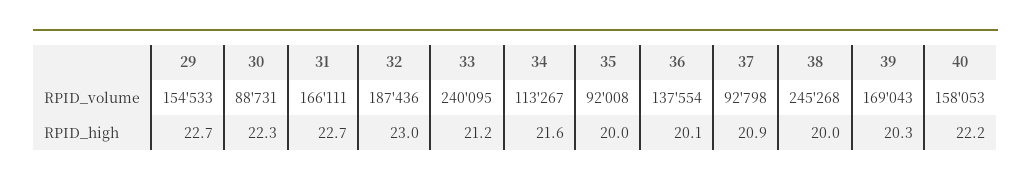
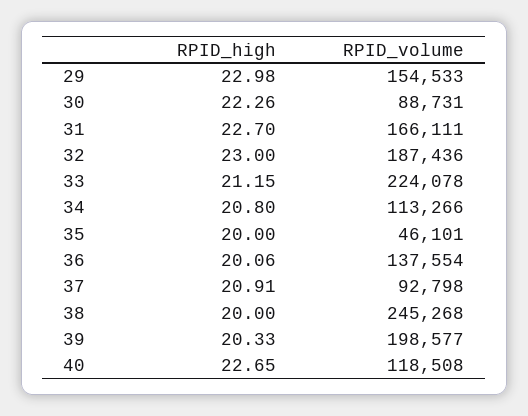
33, RPID_volume: 240095 -> 224078
34, RPID_volume: 113267 -> 113266
35, RPID_volume: 92008 -> 46101
39, RPID_volume: 169043 -> 198577
40, RPID_volume: 158053 -> 118508
29, RPID_high: 22.7 -> 22.98
34, RPID_high: 21.6 -> 20.8
40, RPID_high: 22.2 -> 22.65

